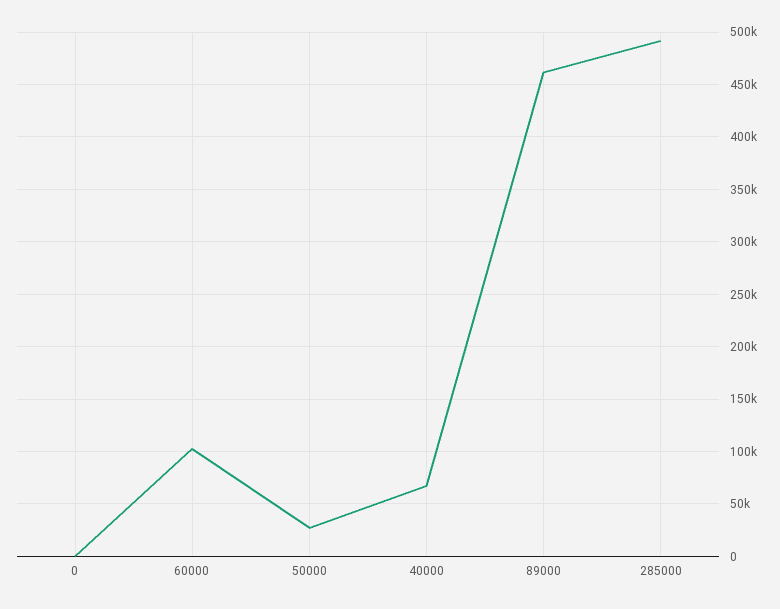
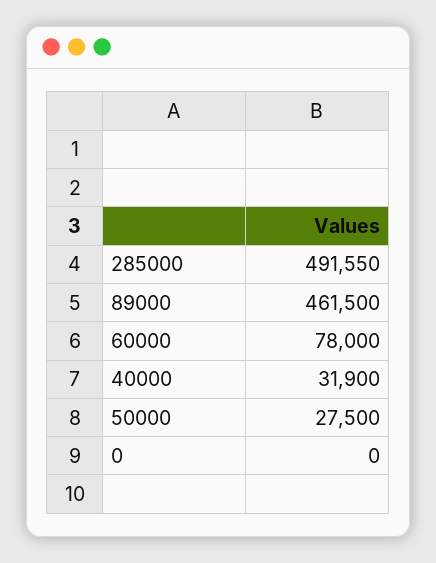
60000: 100000 -> 78000
40000: 70000 -> 31900

